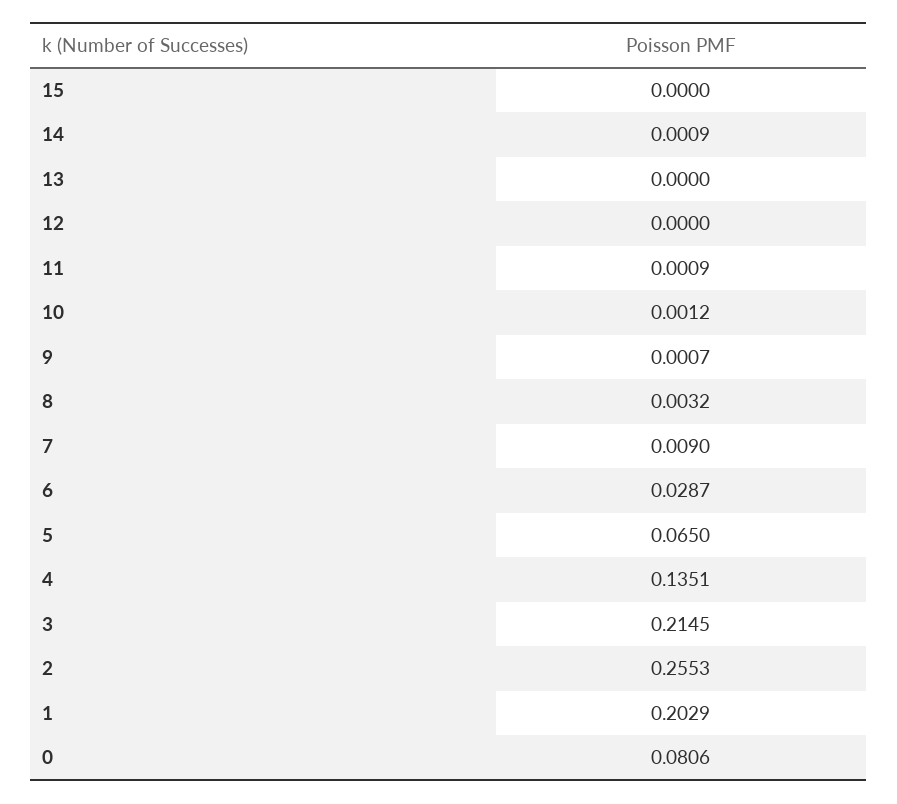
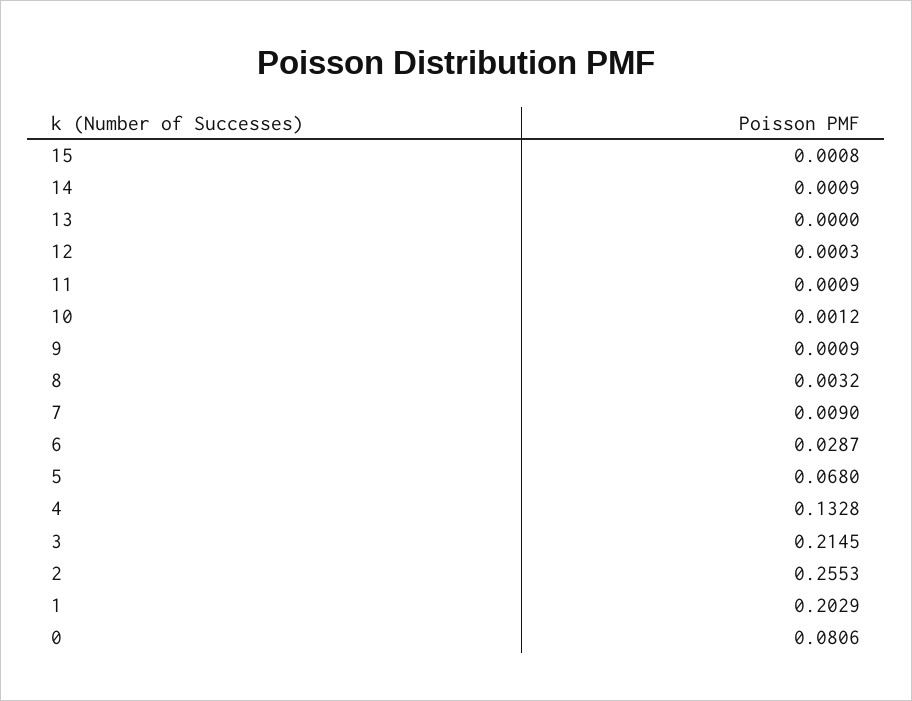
15: 0 -> 0.0008
12: 0 -> 0.0003
9: 0.0007 -> 0.0009
5: 0.065 -> 0.068
4: 0.1351 -> 0.1328

